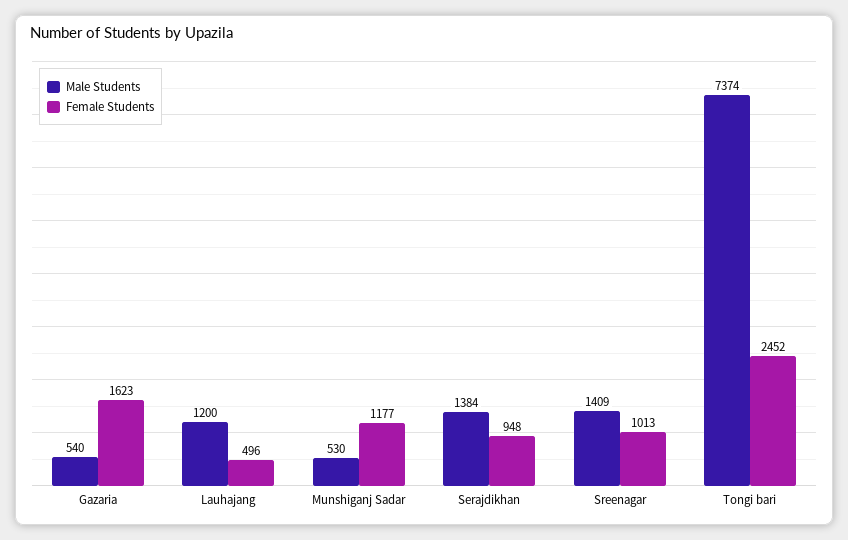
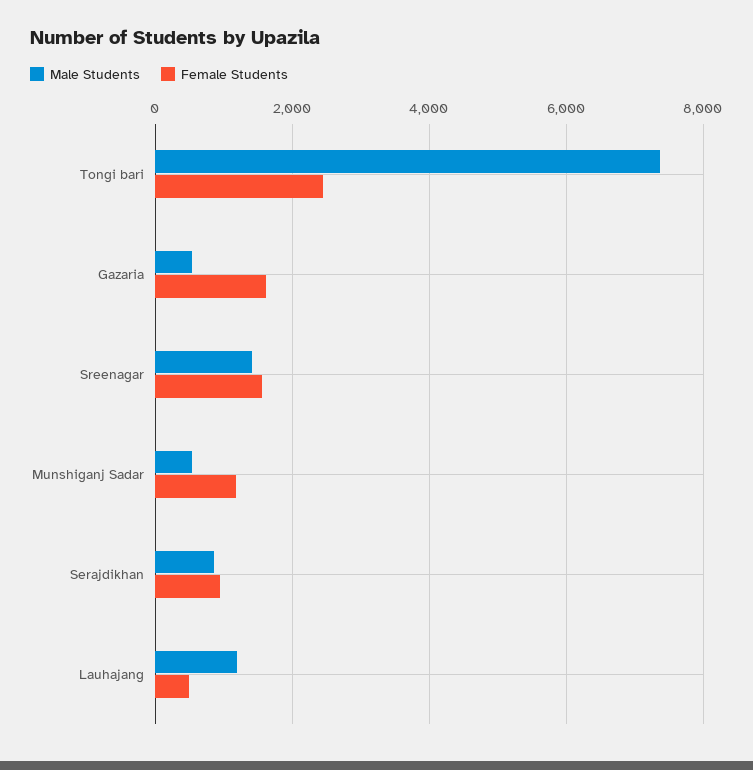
Male Students, Serajdikhan: 1384 -> 800
Female Students, Sreenagar: 1013 -> 1600

